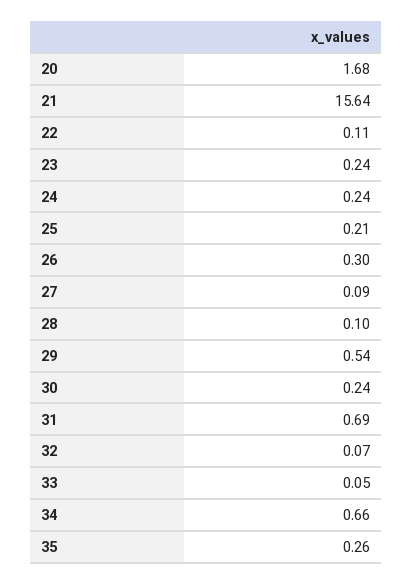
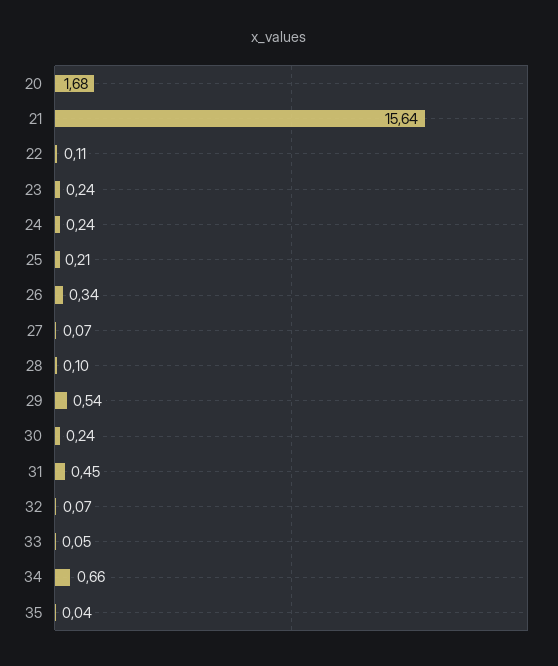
26: 0.3 -> 0.34
27: 0.09 -> 0.07
31: 0.69 -> 0.45
35: 0.26 -> 0.04

